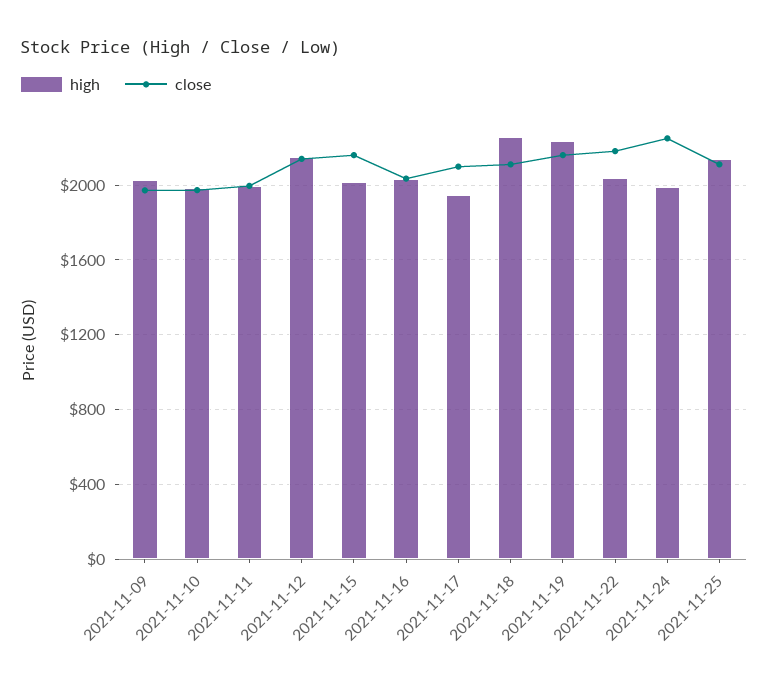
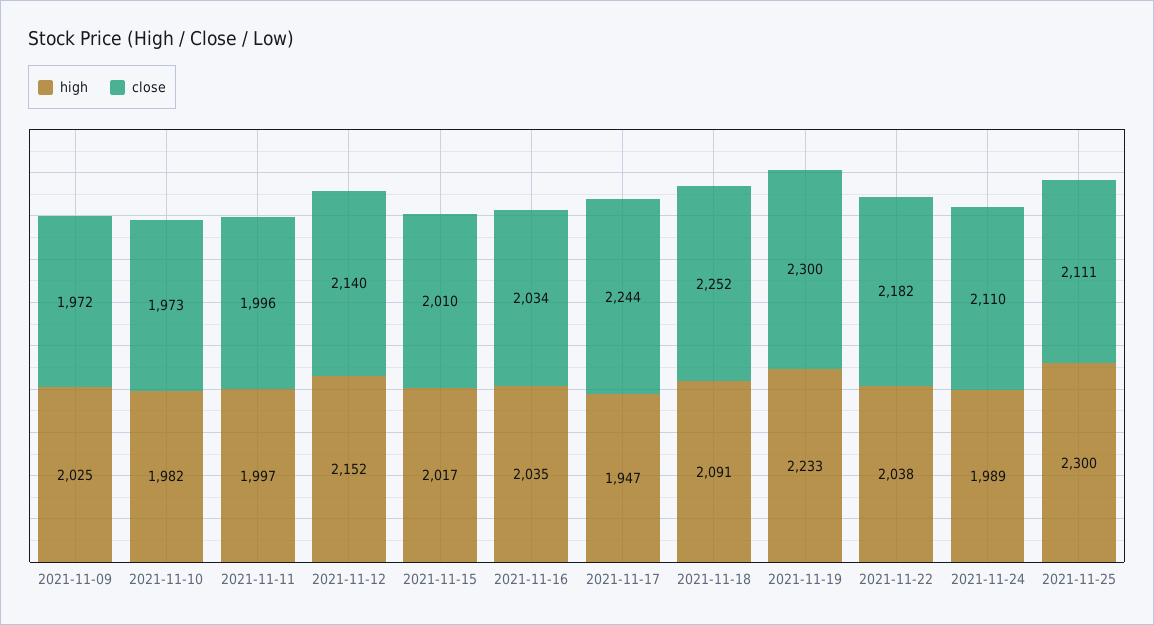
close, 2021-11-15: 2150 -> 2010
close, 2021-11-17: 2100 -> 2244
high, 2021-11-18: 2250 -> 2091
close, 2021-11-18: 2100 -> 2252
close, 2021-11-19: 2150 -> 2300
close, 2021-11-24: 2250 -> 2110
high, 2021-11-25: 2150 -> 2300

